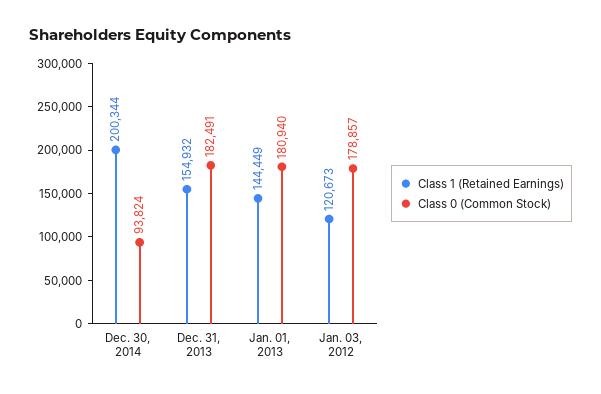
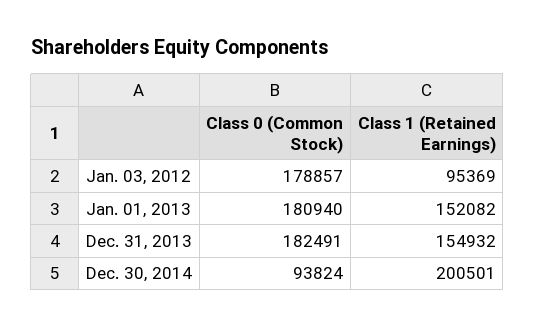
Class 1 (Retained Earnings), Dec. 30, 2014: 200344 -> 200501
Class 1 (Retained Earnings), Jan. 01, 2013: 144449 -> 152082
Class 1 (Retained Earnings), Jan. 03, 2012: 120673 -> 95369

